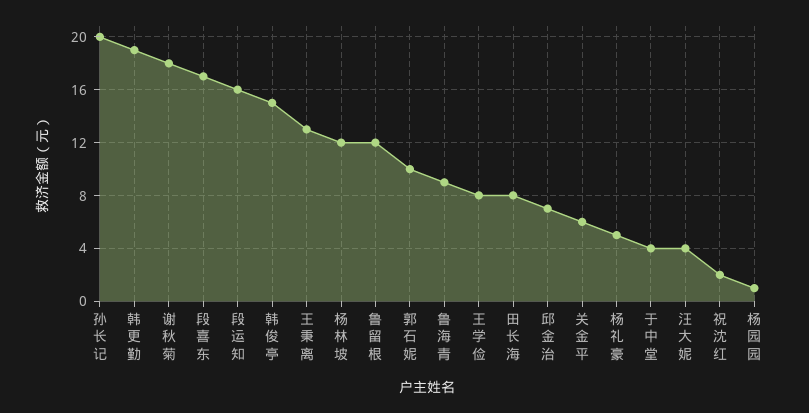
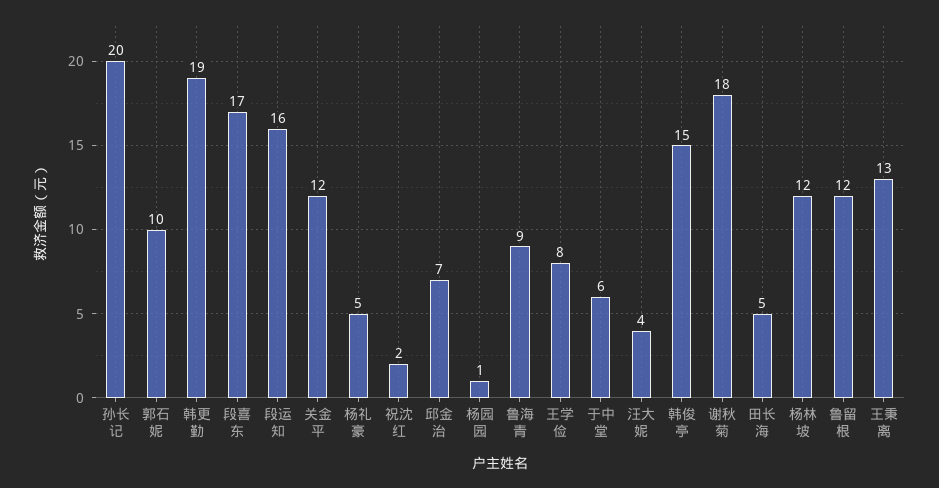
田长海: 8 -> 5
关金平: 6 -> 12
于中堂: 4 -> 6

